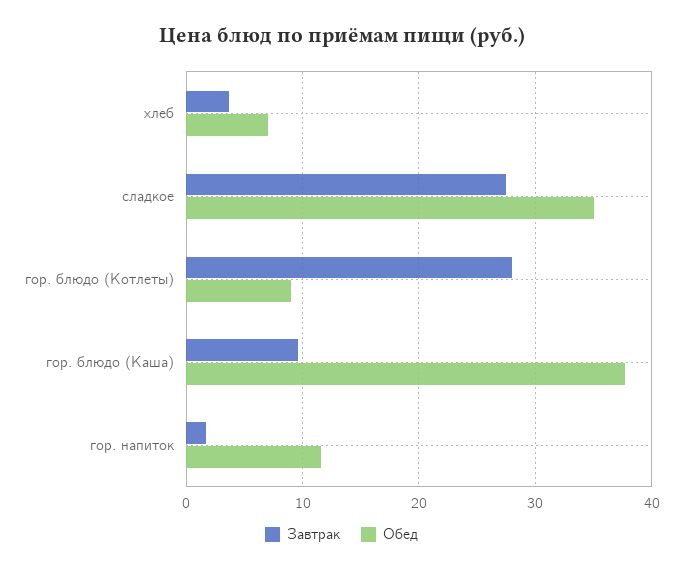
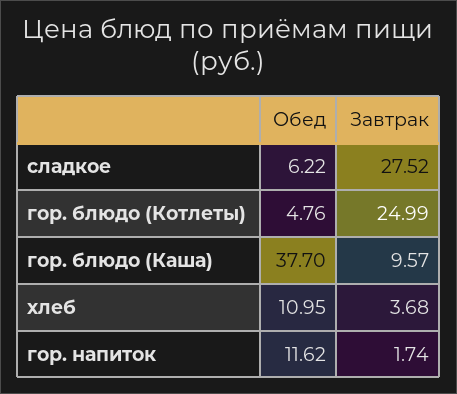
Обед, хлеб: 7 -> 10.95
Обед, сладкое: 35 -> 6.22
Завтрак, гор. блюдо (Котлеты): 28 -> 24.99
Обед, гор. блюдо (Котлеты): 9 -> 4.76

